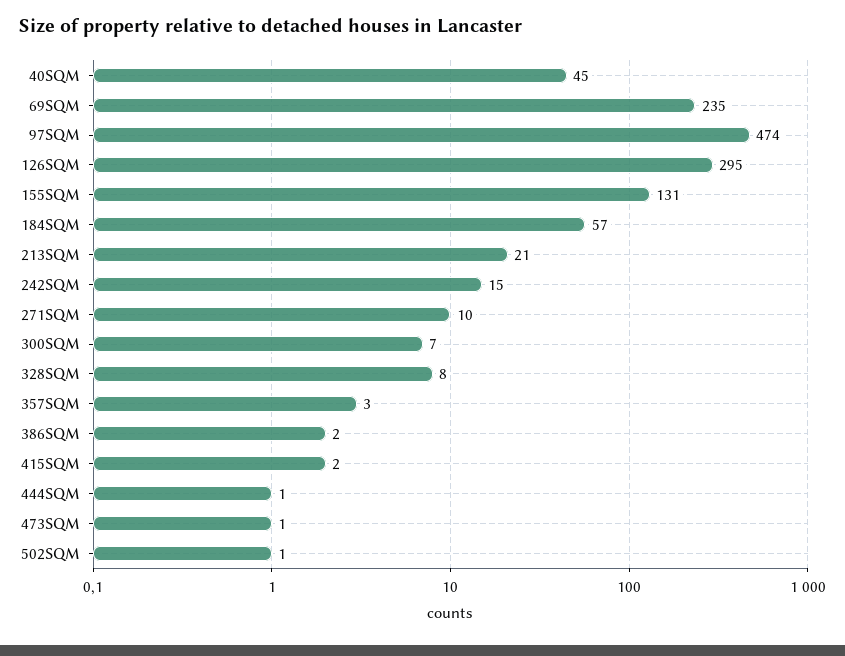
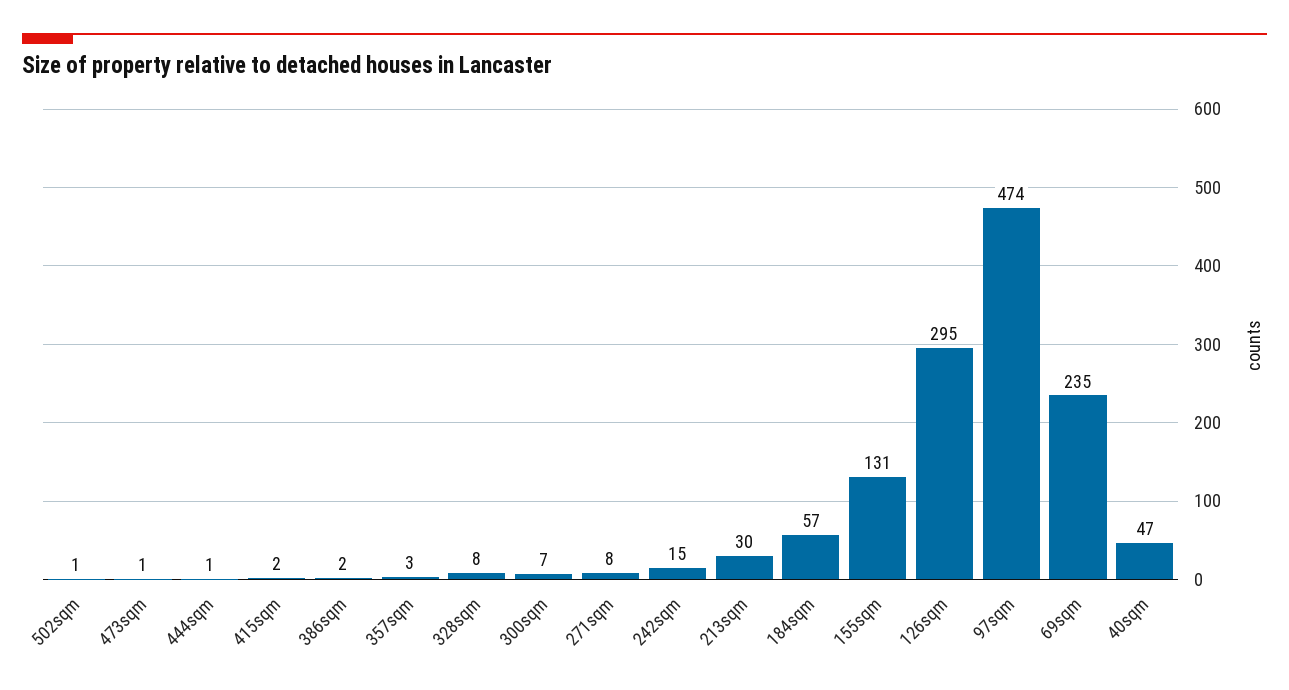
40SQM: 45 -> 47
213SQM: 21 -> 30
271SQM: 10 -> 8

